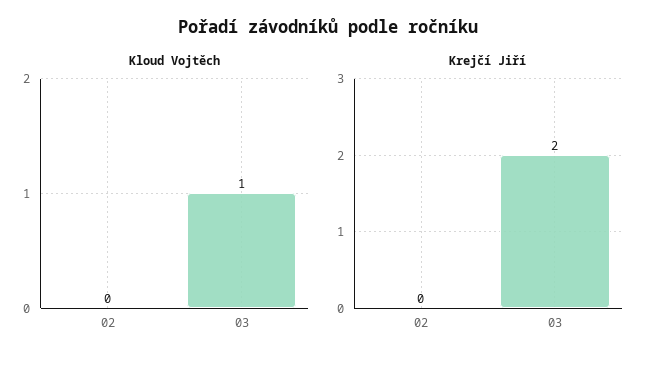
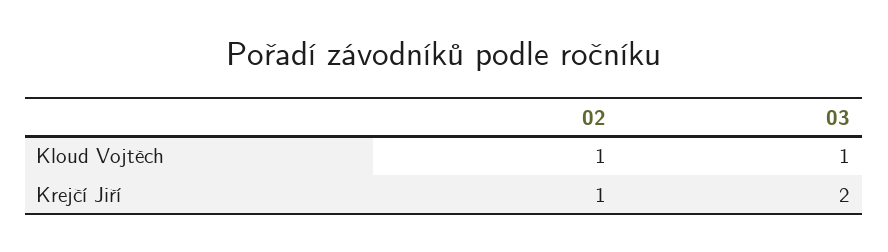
Kloud Vojtěch, 02: 0 -> 1
Krejčí Jiří, 02: 0 -> 1

